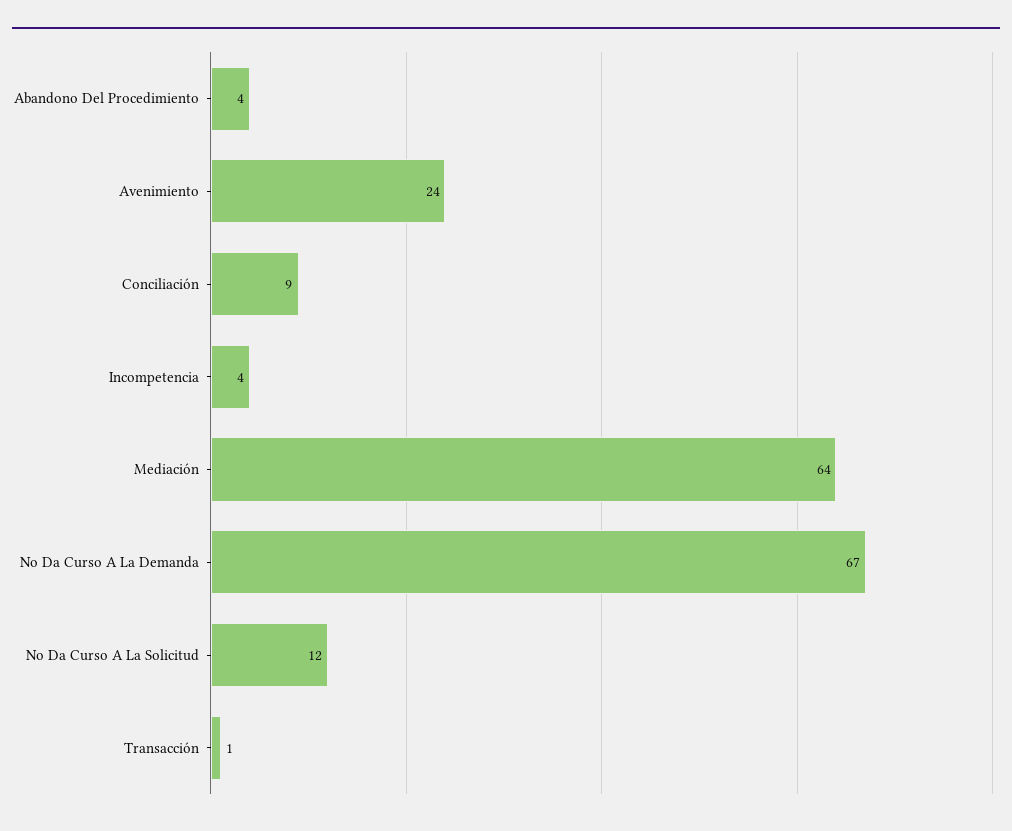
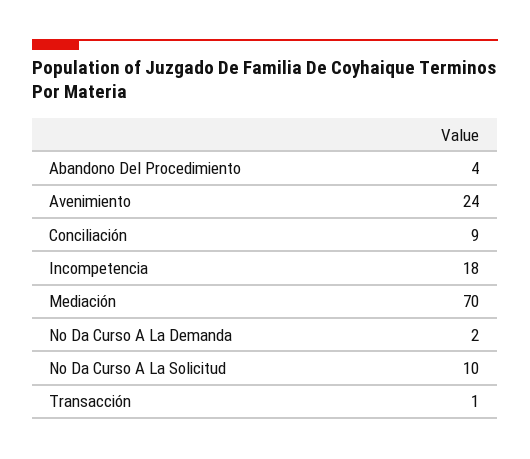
Incompetencia: 4 -> 18
Mediación: 64 -> 70
No Da Curso A La Demanda: 67 -> 2
No Da Curso A La Solicitud: 12 -> 10

